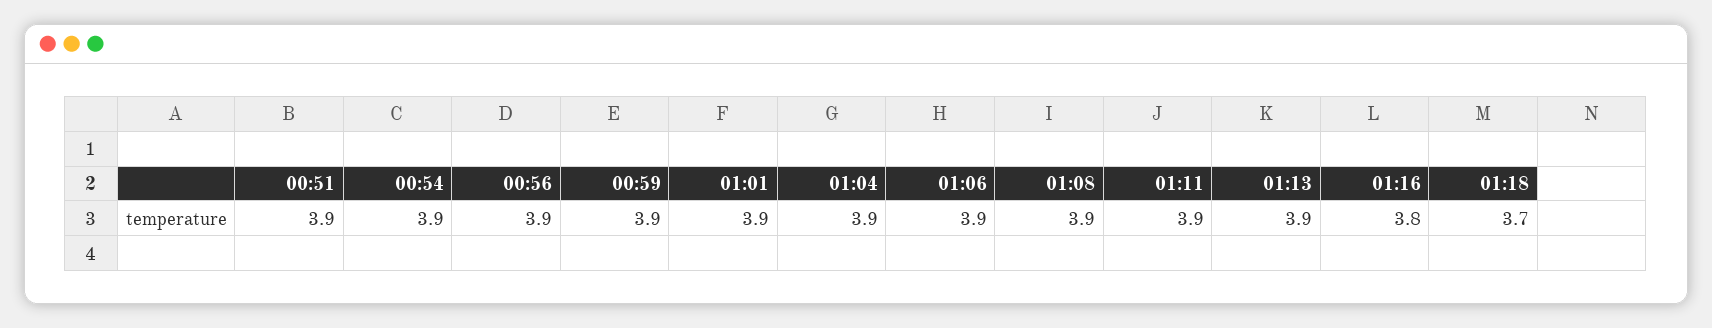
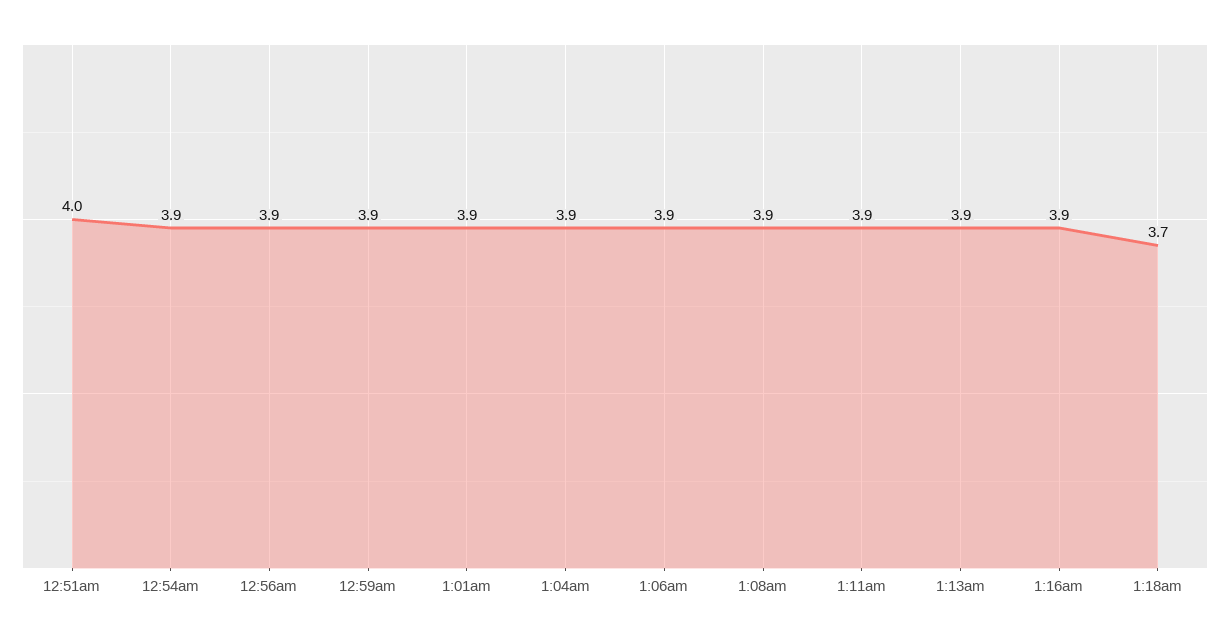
00:51: 3.9 -> 4
01:16: 3.8 -> 3.9

